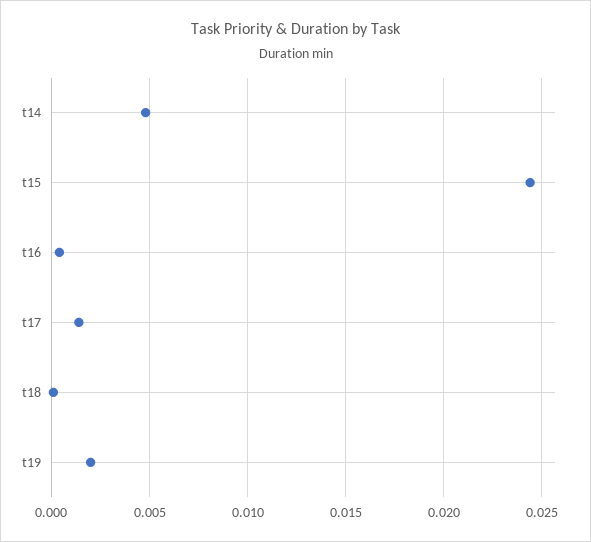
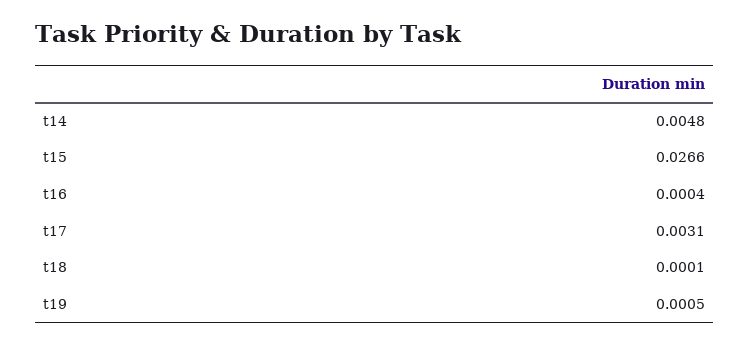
t15: 0.0245 -> 0.0266
t17: 0.0015 -> 0.0031
t19: 0.002 -> 0.0005

